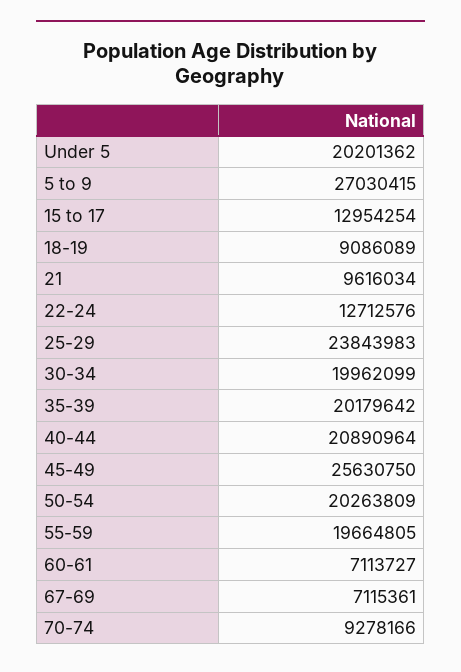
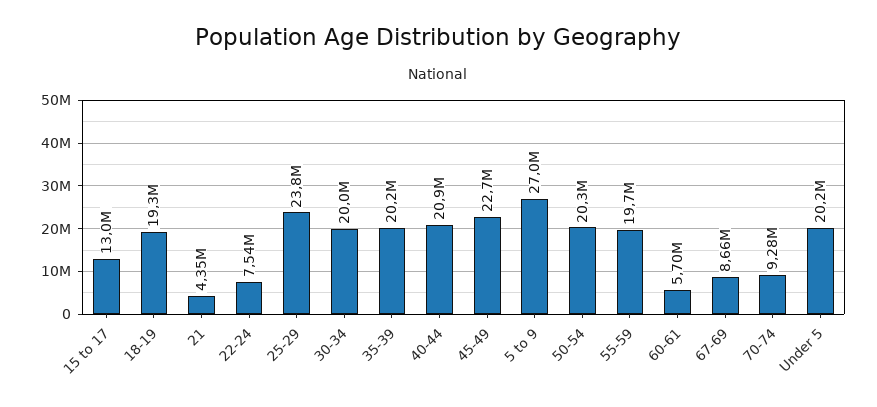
18-19: 9086089 -> 19300000
21: 9616034 -> 4350000
22-24: 12712576 -> 7540000
45-49: 25630750 -> 22700000
60-61: 7113727 -> 5700000
67-69: 7115361 -> 8660000

